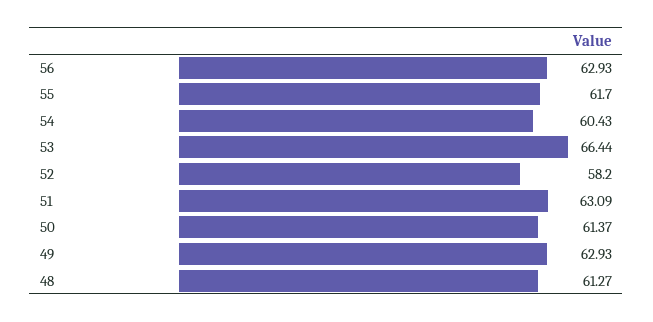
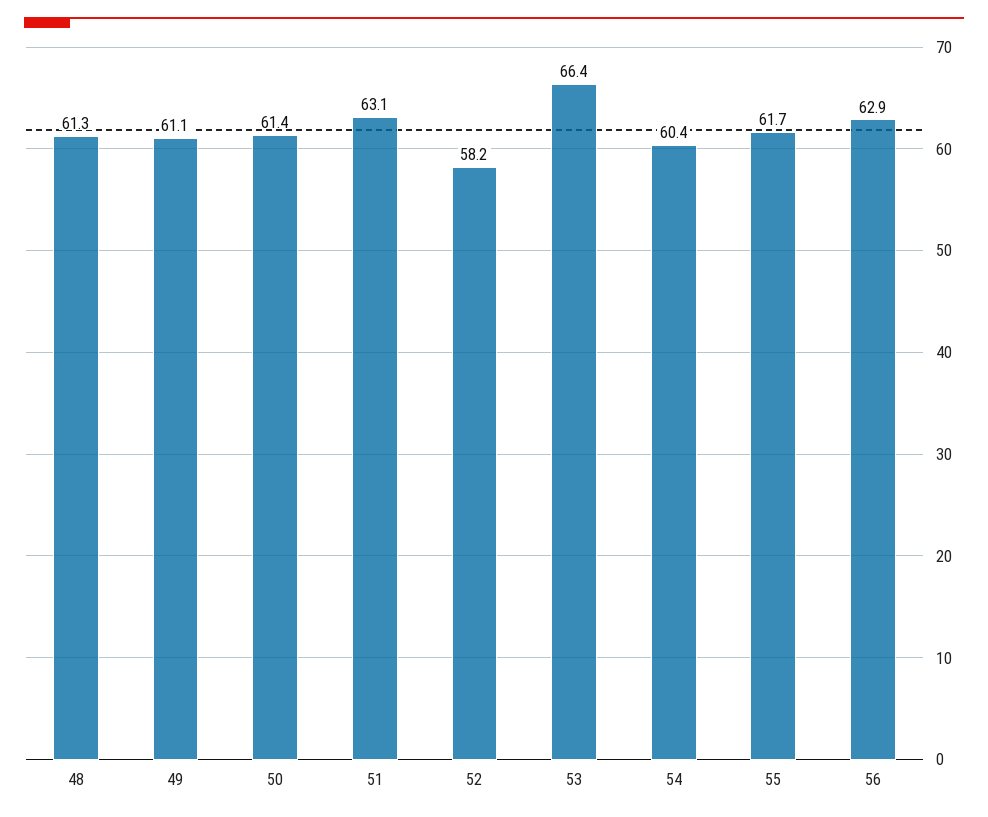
49: 62.93 -> 61.1

